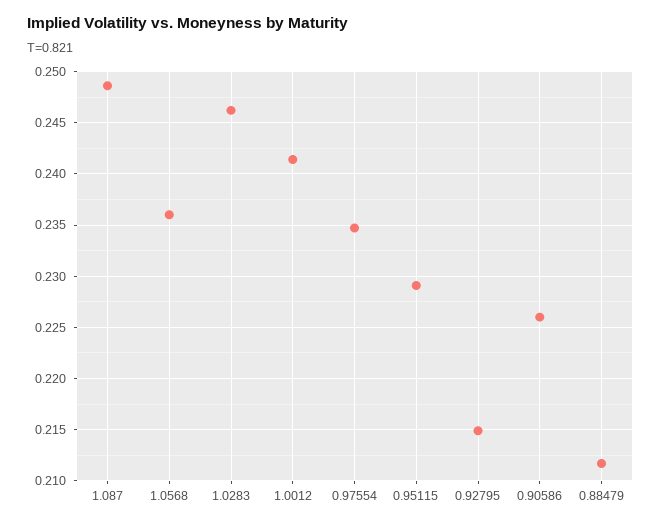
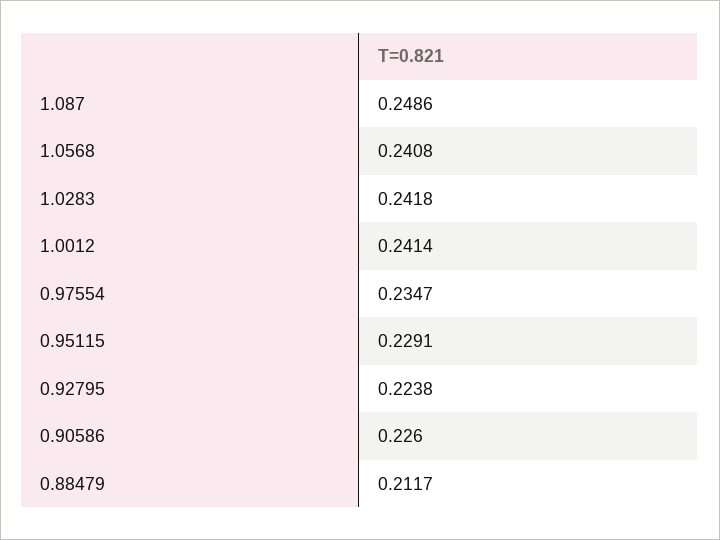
1.0568: 0.236 -> 0.2408
1.0283: 0.246 -> 0.2418
0.92795: 0.215 -> 0.2238

